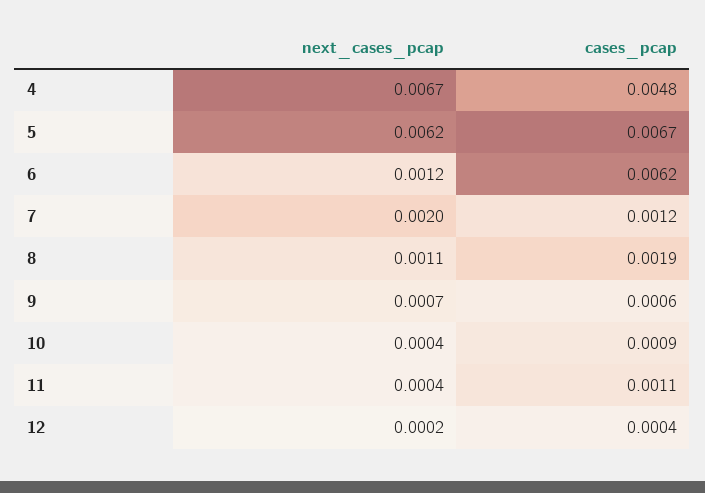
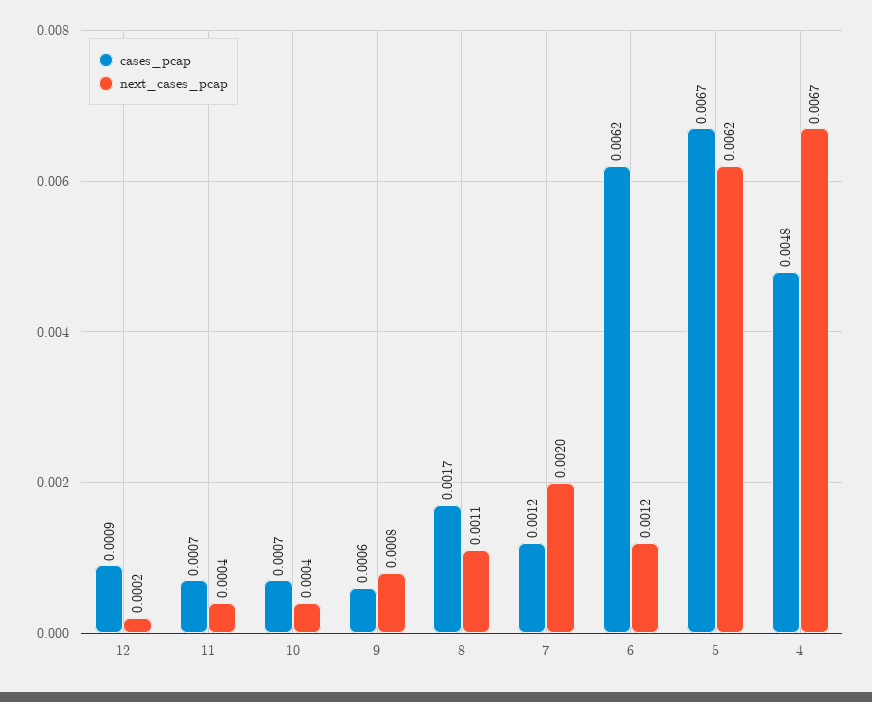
cases_pcap, 8: 0.0019 -> 0.0017
next_cases_pcap, 9: 0.0007 -> 0.0008
cases_pcap, 10: 0.0009 -> 0.0007
cases_pcap, 11: 0.0011 -> 0.0007
cases_pcap, 12: 0.0004 -> 0.0009

